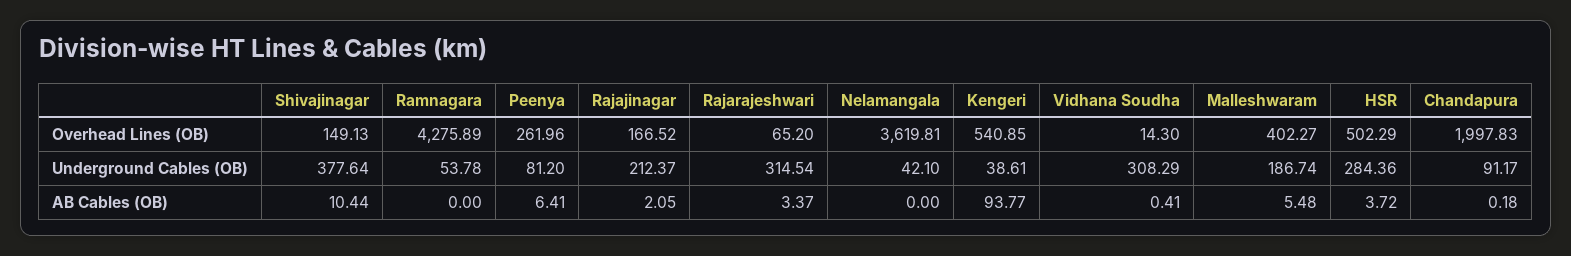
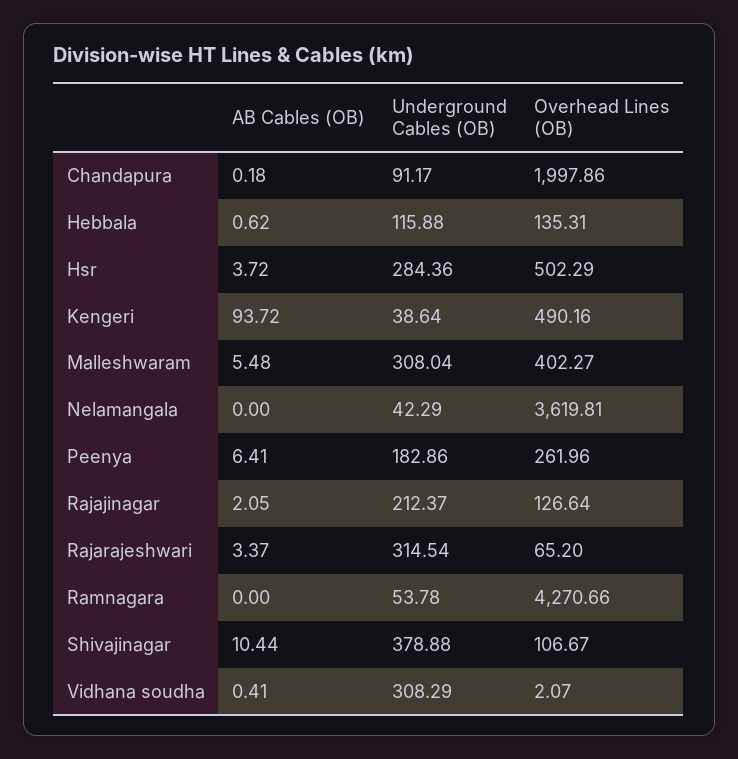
Shivajinagar, Overhead Lines (OB): 149.13 -> 106.67
Ramnagara, Overhead Lines (OB): 4275.89 -> 4270.66
Rajajinagar, Overhead Lines (OB): 166.52 -> 126.64
Kengeri, Overhead Lines (OB): 540.85 -> 490.16
Vidhana Soudha, Overhead Lines (OB): 14.3 -> 2.07
Chandapura, Overhead Lines (OB): 1997.83 -> 1997.86
Shivajinagar, Underground Cables (OB): 377.64 -> 378.88
Peenya, Underground Cables (OB): 81.2 -> 182.86
Nelamangala, Underground Cables (OB): 42.1 -> 42.29
Kengeri, Underground Cables (OB): 38.61 -> 38.64
Malleshwaram, Underground Cables (OB): 186.74 -> 308.04
Kengeri, AB Cables (OB): 93.77 -> 93.72
Hebbala, AB Cables (OB): none -> 0.62
Hebbala, Underground Cables (OB): none -> 115.88
Hebbala, Overhead Lines (OB): none -> 135.31

